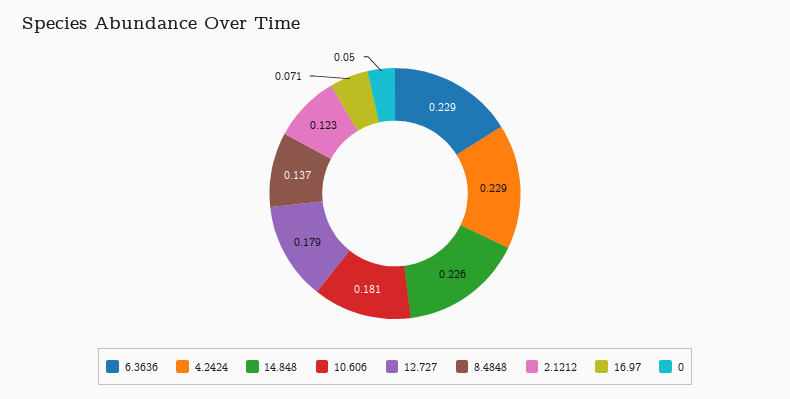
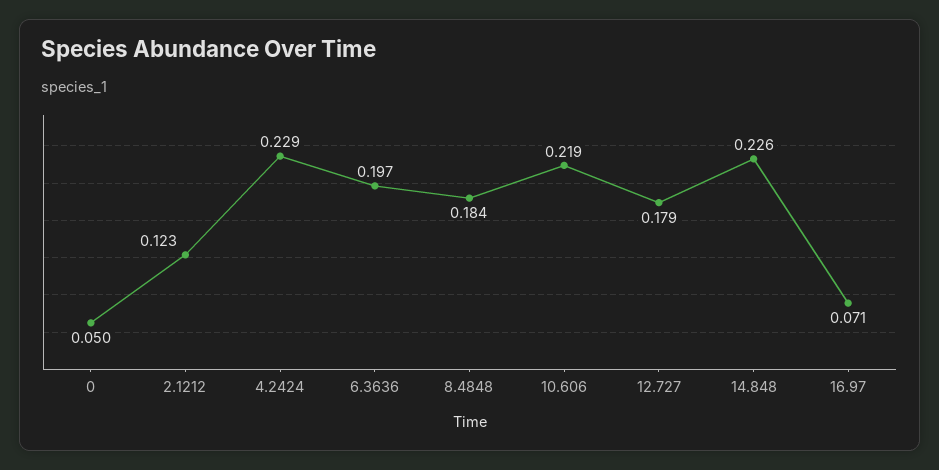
6.3636: 0.229 -> 0.197
10.606: 0.181 -> 0.219
8.4848: 0.137 -> 0.184

